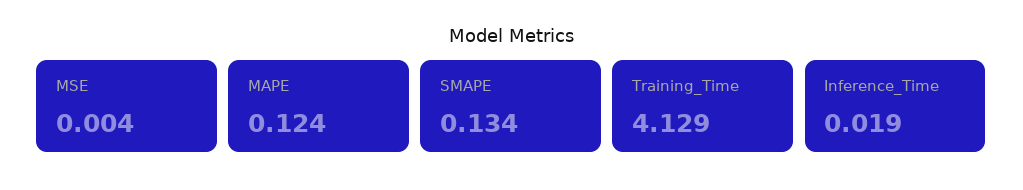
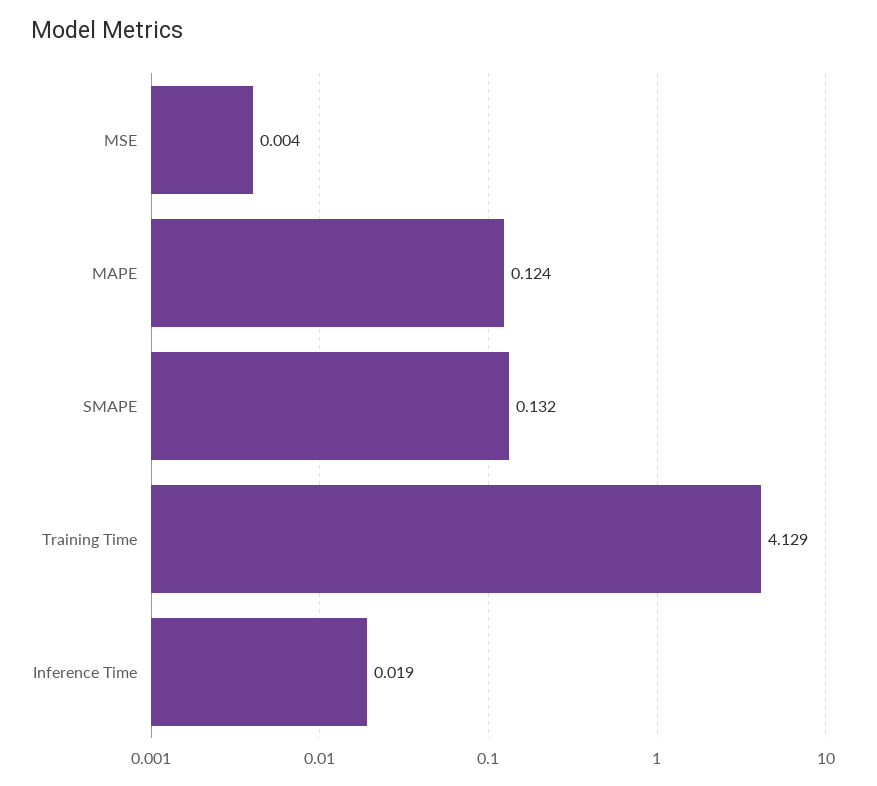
SMAPE: 0.134 -> 0.132

